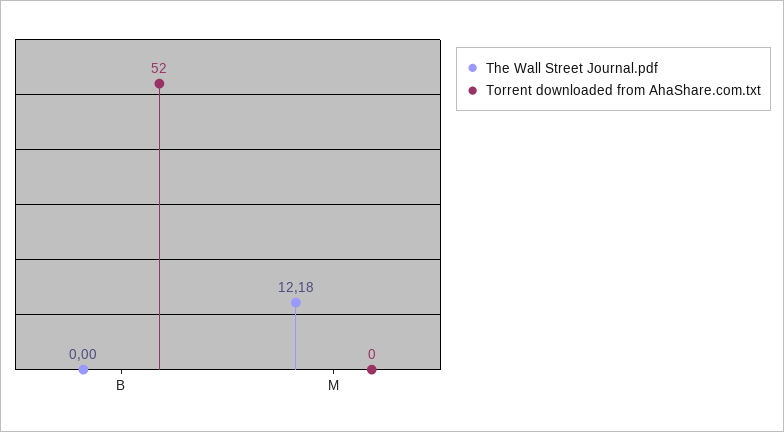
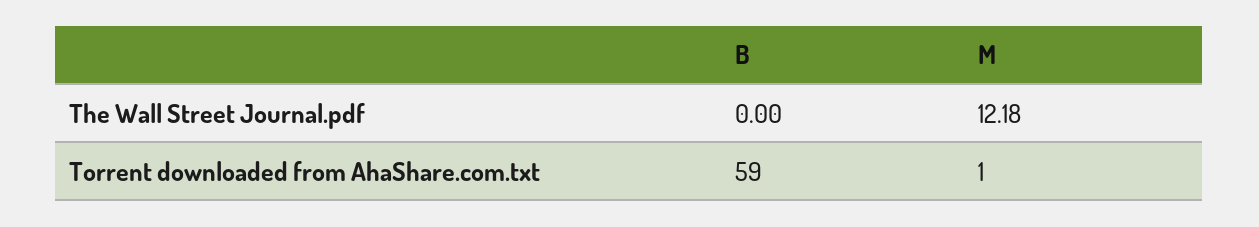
Torrent downloaded from AhaShare.com.txt, B: 52 -> 59
Torrent downloaded from AhaShare.com.txt, M: 0 -> 1

